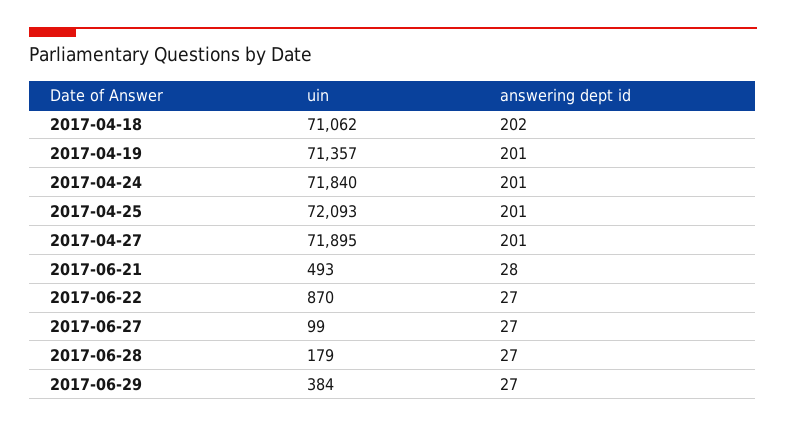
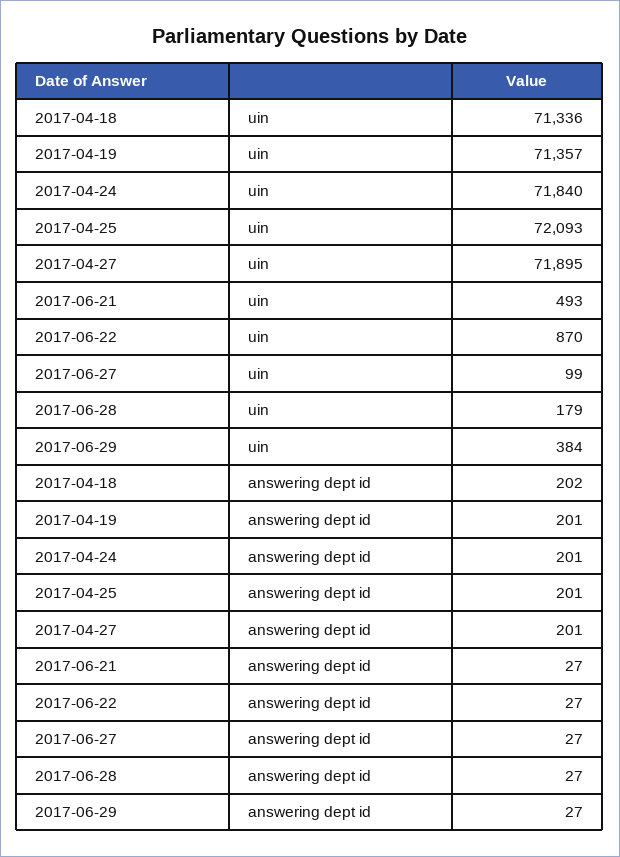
uin, 2017-04-18: 71062 -> 71336
answering dept id, 2017-06-21: 28 -> 27

